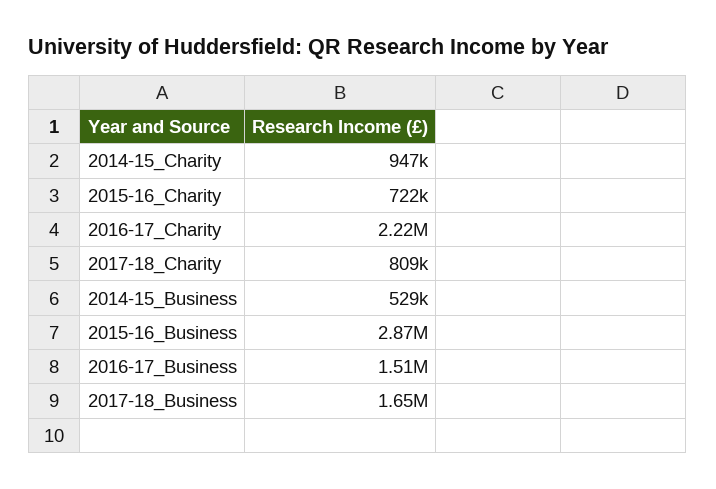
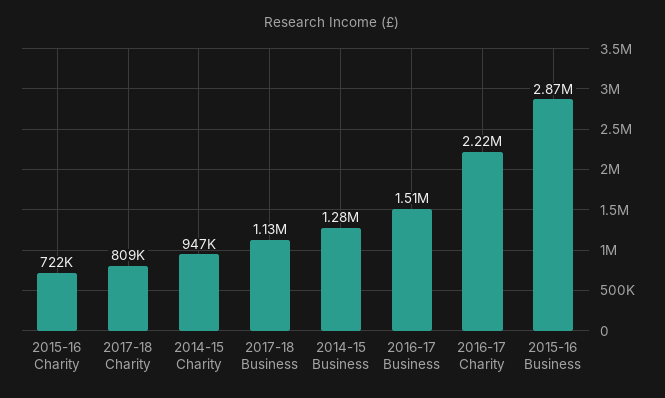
2014-15_Business: 529000 -> 1280000
2017-18_Business: 1650000 -> 1130000

